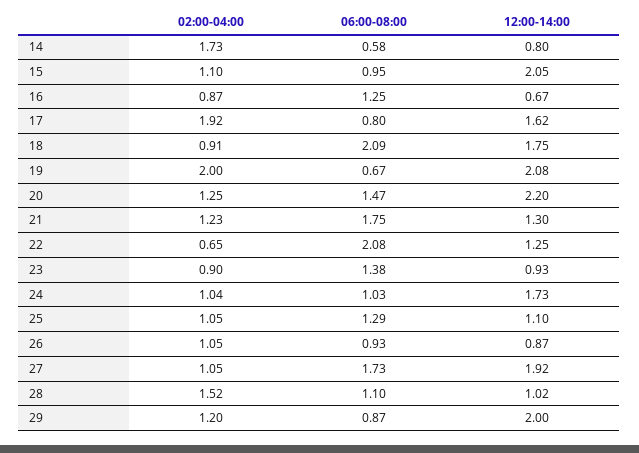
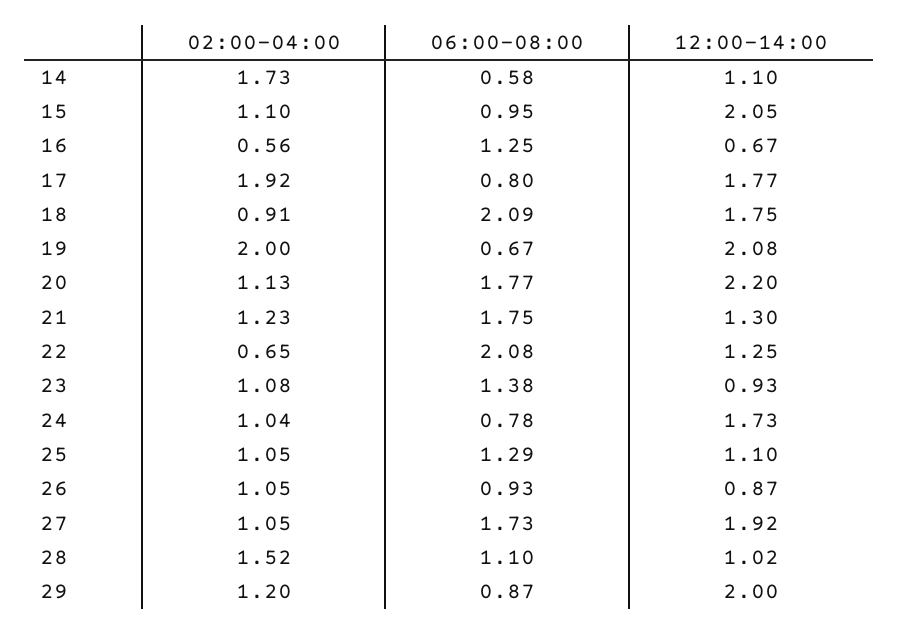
12:00-14:00, 14: 0.8 -> 1.1
02:00-04:00, 16: 0.87 -> 0.56
12:00-14:00, 17: 1.62 -> 1.77
02:00-04:00, 20: 1.25 -> 1.13
06:00-08:00, 20: 1.47 -> 1.77
02:00-04:00, 23: 0.9 -> 1.08
06:00-08:00, 24: 1.03 -> 0.78

